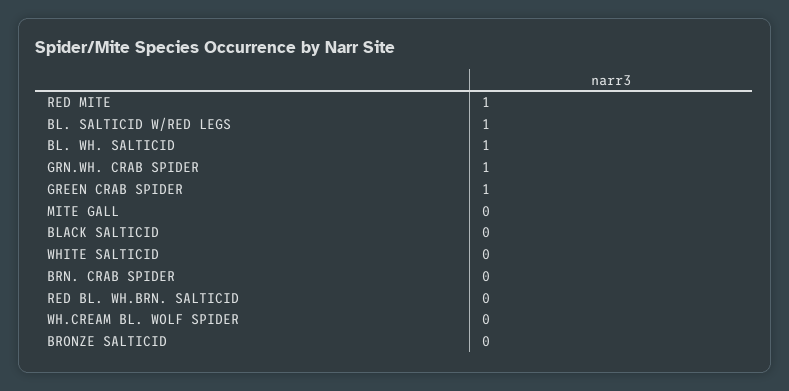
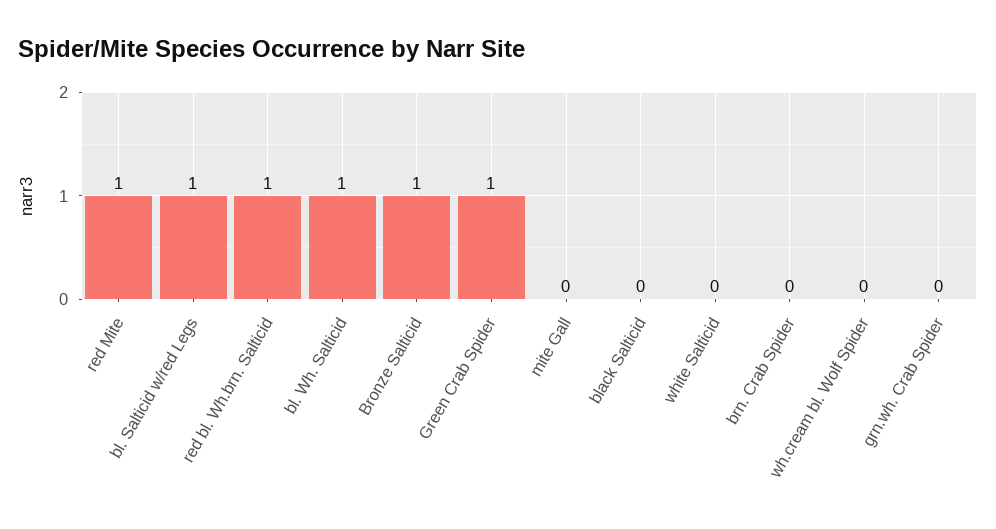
GRN.WH. CRAB SPIDER: 1 -> 0
RED BL. WH.BRN. SALTICID: 0 -> 1
BRONZE SALTICID: 0 -> 1

